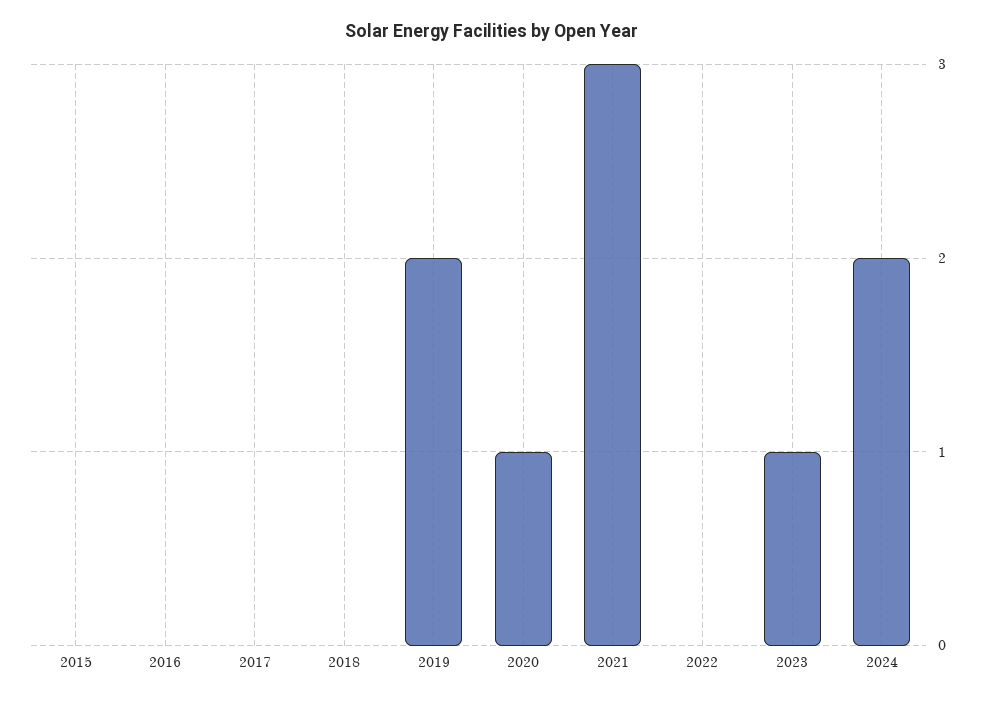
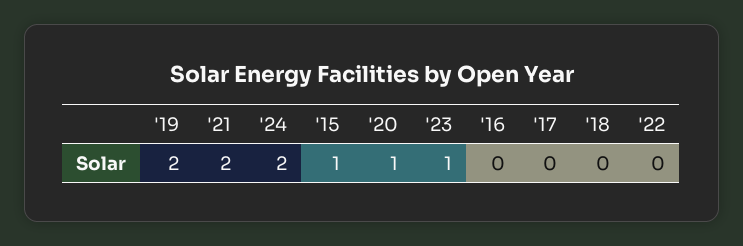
2015: 0 -> 1
2021: 3 -> 2

